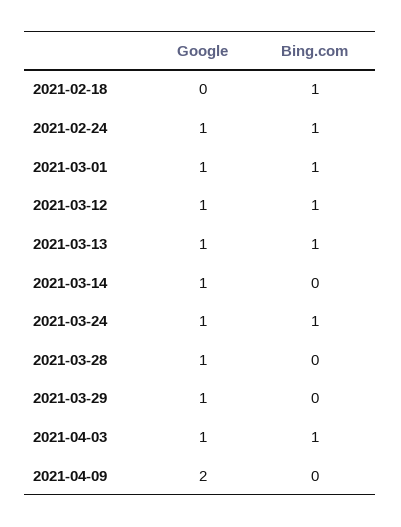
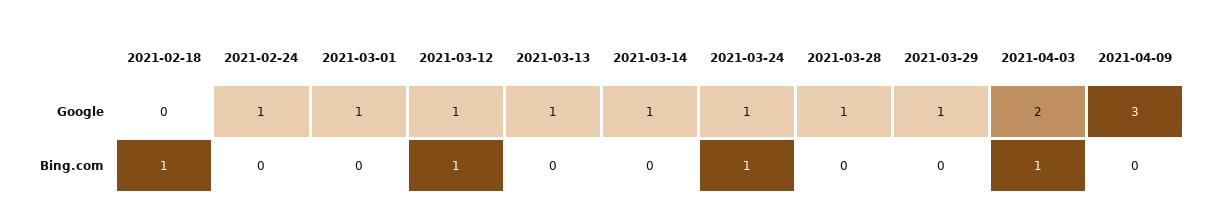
Bing.com, 2021-02-24: 1 -> 0
Bing.com, 2021-03-01: 1 -> 0
Bing.com, 2021-03-13: 1 -> 0
Google, 2021-04-03: 1 -> 2
Google, 2021-04-09: 2 -> 3

